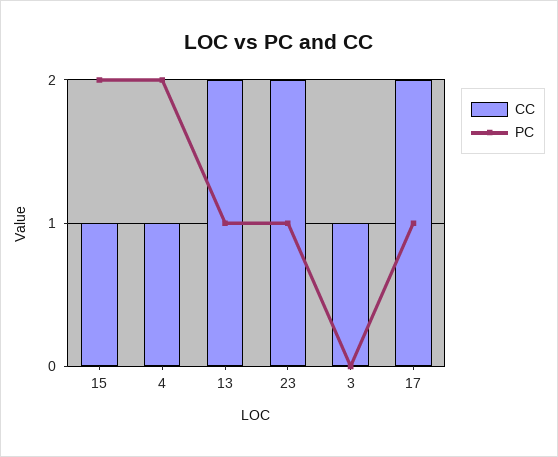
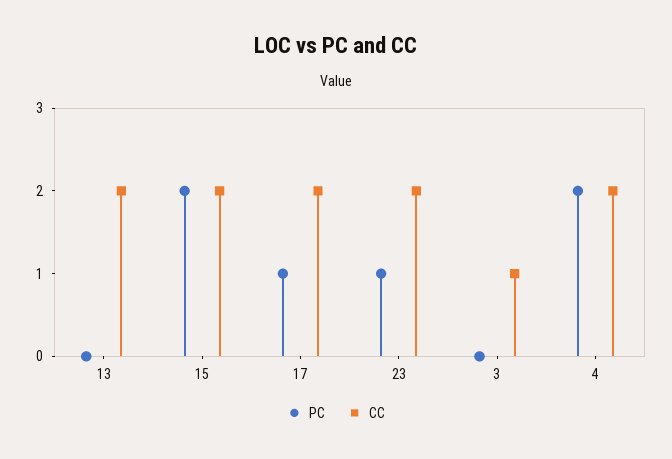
CC, 15: 1 -> 2
CC, 4: 1 -> 2
PC, 13: 1 -> 0

